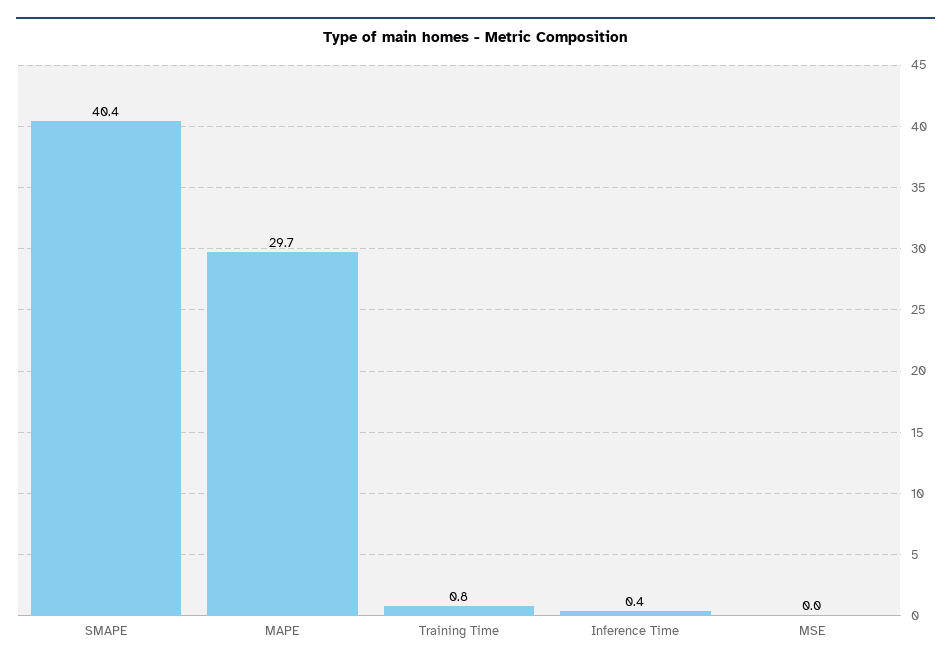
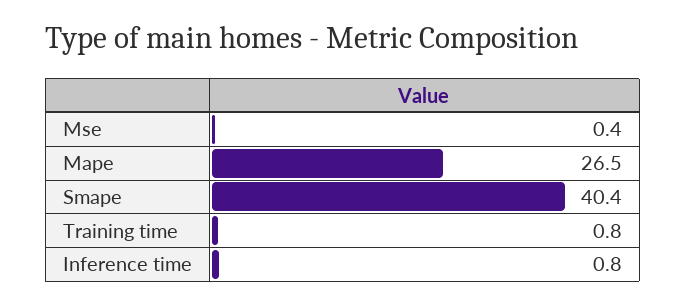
MAPE: 29.7 -> 26.5
Inference Time: 0.4 -> 0.8
MSE: 0 -> 0.4

